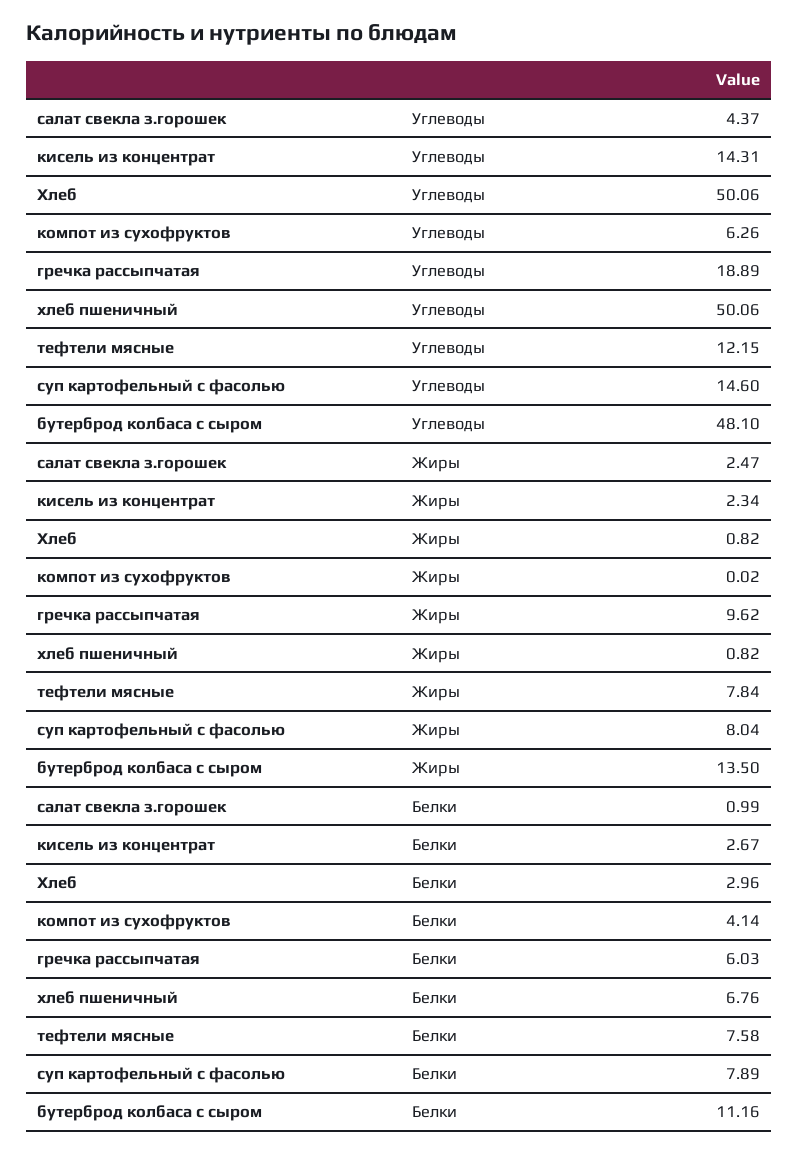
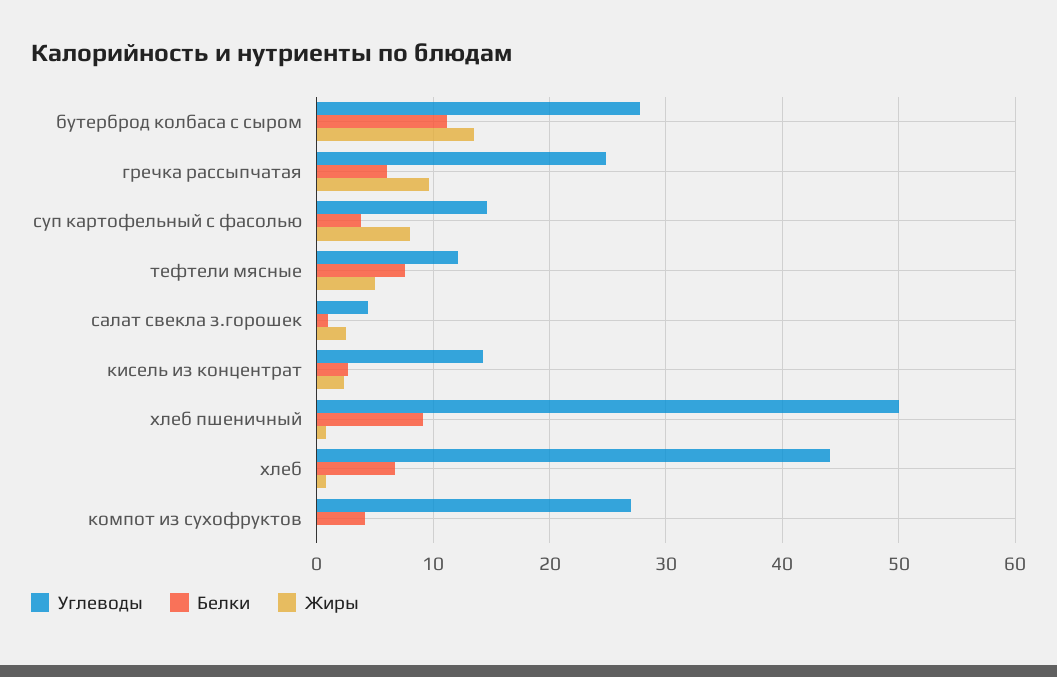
Углеводы, Хлеб: 50.06 -> 44
Углеводы, компот из сухофруктов: 6.26 -> 27
Углеводы, гречка рассыпчатая: 18.89 -> 25
Углеводы, бутерброд колбаса с сыром: 48.1 -> 28
Жиры, тефтели мясные: 7.84 -> 5
Белки, Хлеб: 2.96 -> 7
Белки, хлеб пшеничный: 6.76 -> 9
Белки, суп картофельный с фасолью: 7.89 -> 4

